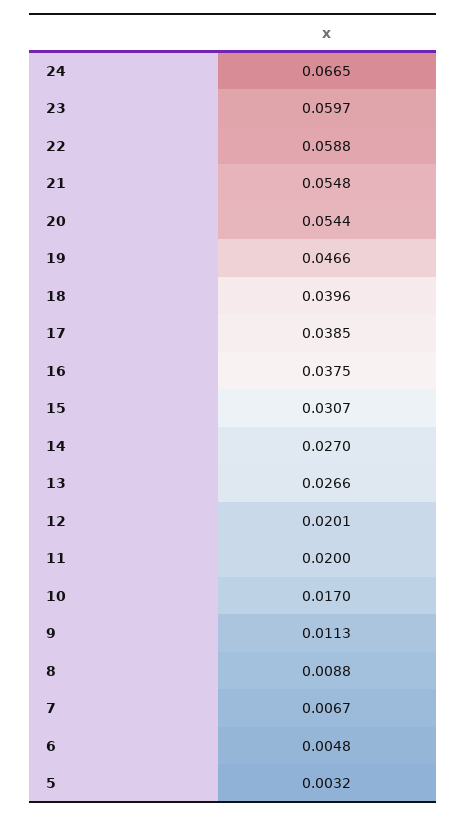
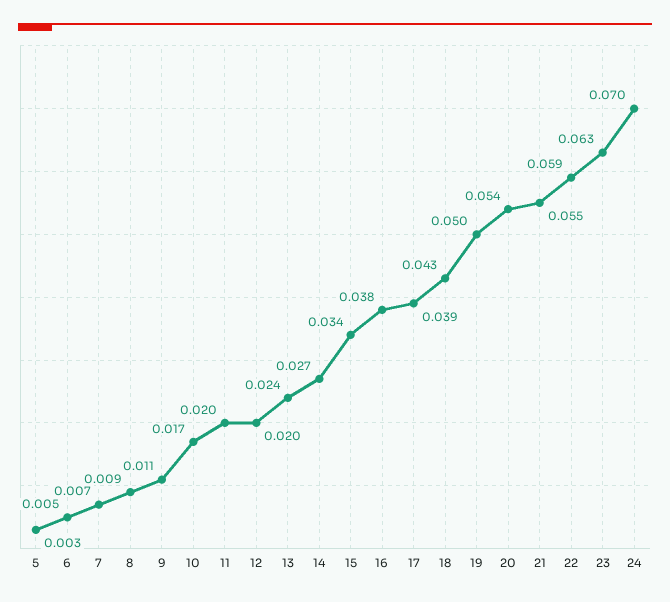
24: 0.0665 -> 0.07
23: 0.0597 -> 0.063
19: 0.0466 -> 0.05
18: 0.0396 -> 0.043
15: 0.0307 -> 0.034
13: 0.0266 -> 0.024

